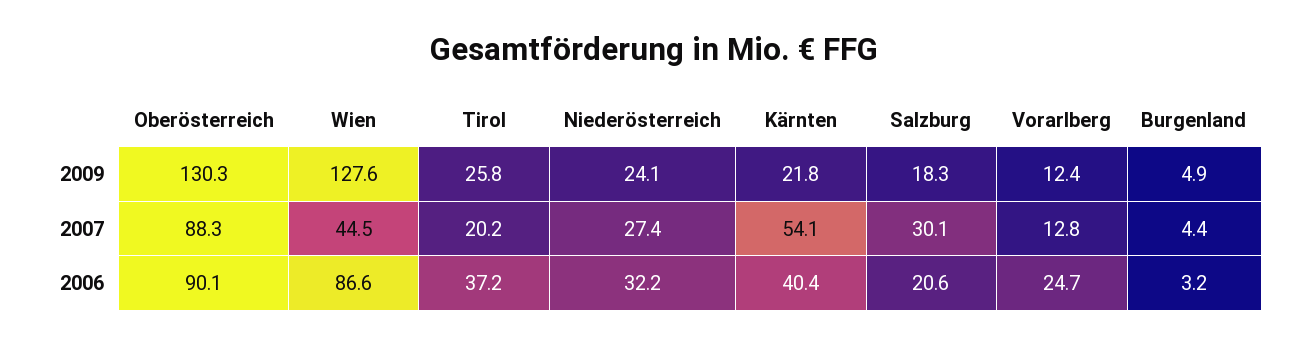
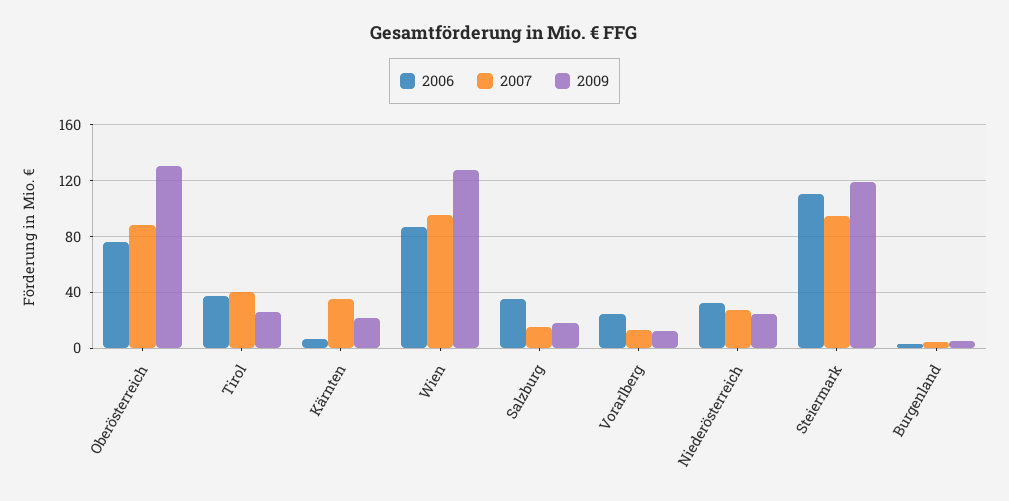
2007, Wien: 44.5 -> 95
2007, Tirol: 20.2 -> 40
2007, Kärnten: 54.1 -> 35
2007, Salzburg: 30.1 -> 15
2006, Oberösterreich: 90.1 -> 75
2006, Kärnten: 40.4 -> 5
2006, Salzburg: 20.6 -> 35
2006, Steiermark: none -> 110
2007, Steiermark: none -> 95
2009, Steiermark: none -> 120

